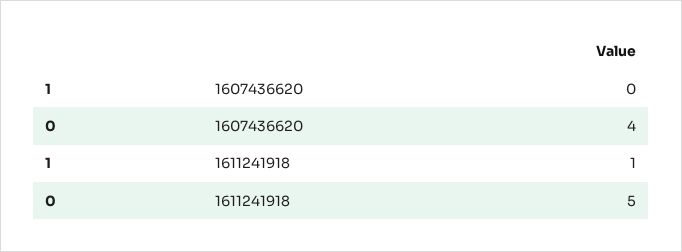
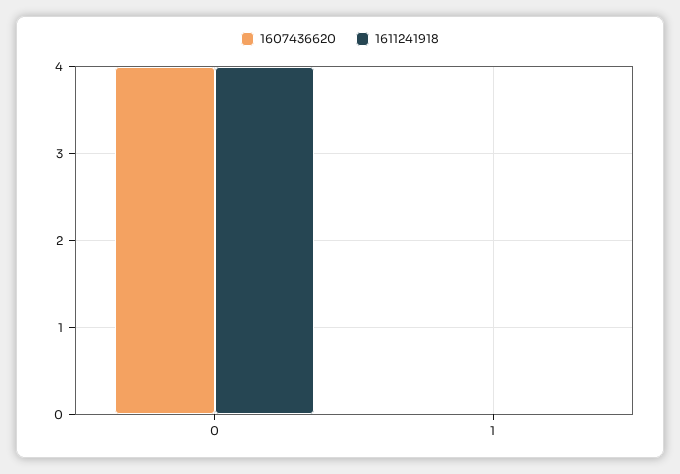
1611241918, 1: 1 -> 0
1611241918, 0: 5 -> 4

